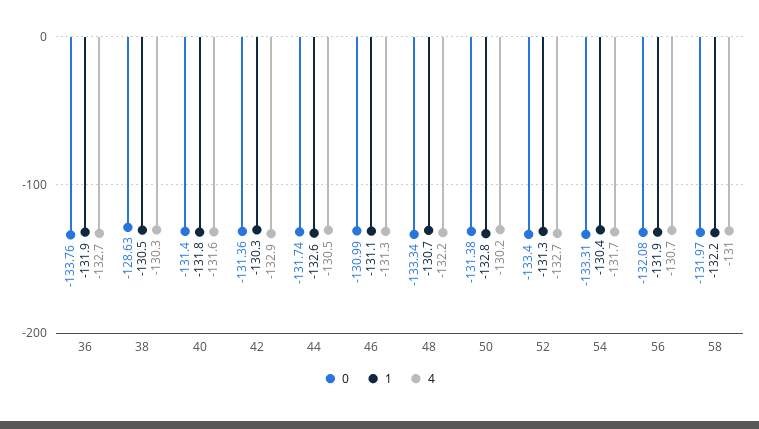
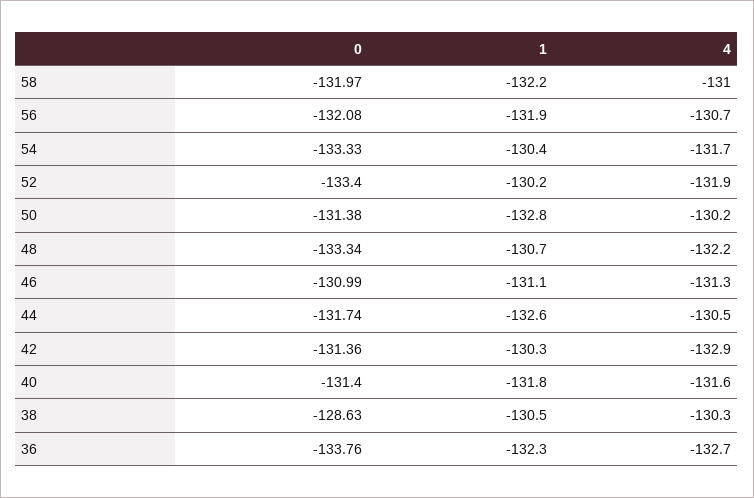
1, 36: -131.9 -> -132.3
1, 52: -131.3 -> -130.2
4, 52: -132.7 -> -131.9
0, 54: -133.31 -> -133.33

